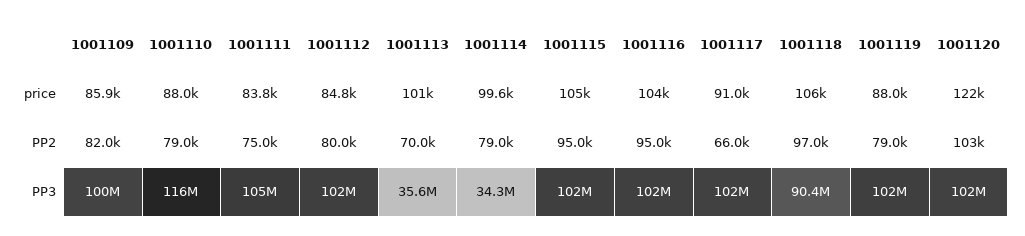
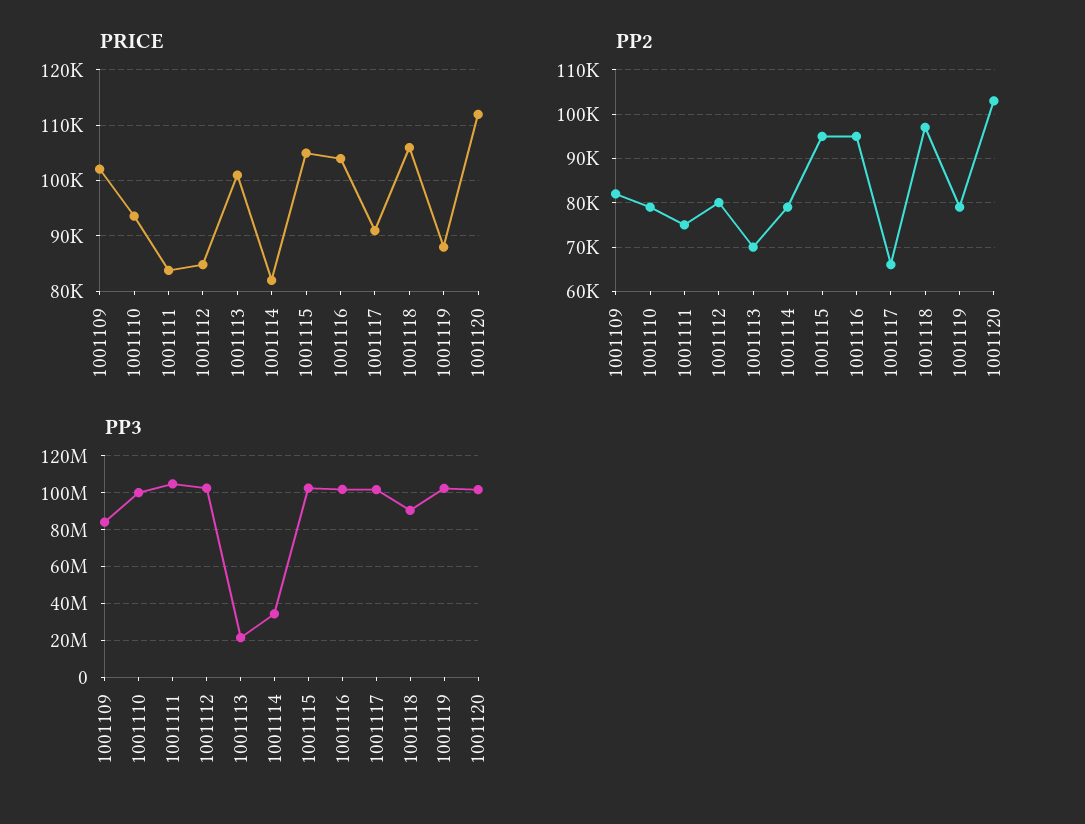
price, 1001109: 85900 -> 102000
price, 1001110: 88000 -> 94000
price, 1001114: 99600 -> 82000
price, 1001120: 122000 -> 112000
PP3, 1001109: 100000000 -> 85000000
PP3, 1001110: 116000000 -> 100000000
PP3, 1001113: 35600000 -> 20000000

